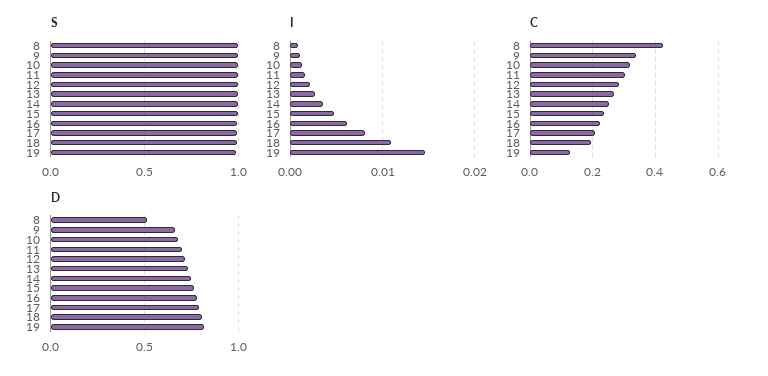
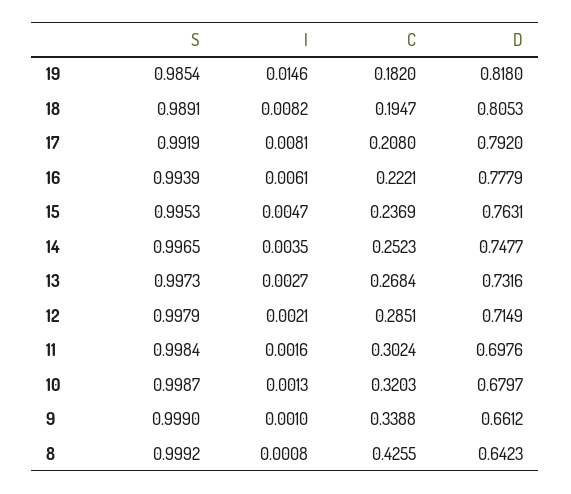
I, 18: 0.011 -> 0.0082
C, 19: 0.12 -> 0.182
D, 8: 0.5 -> 0.6423

